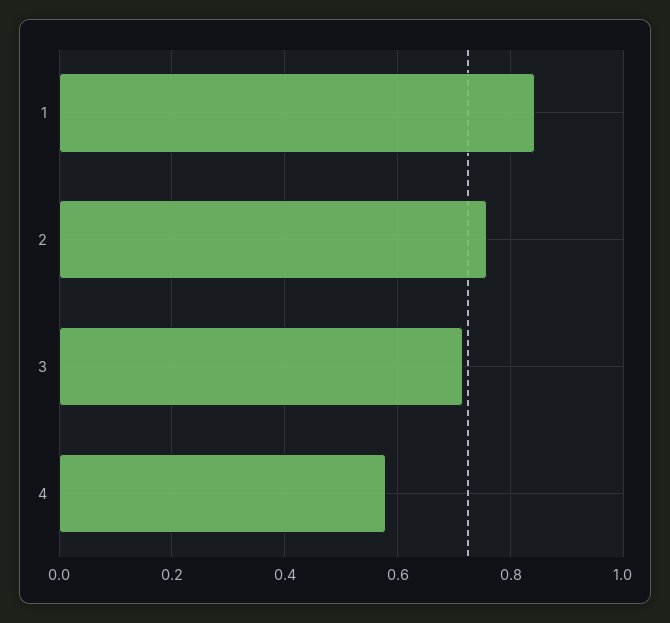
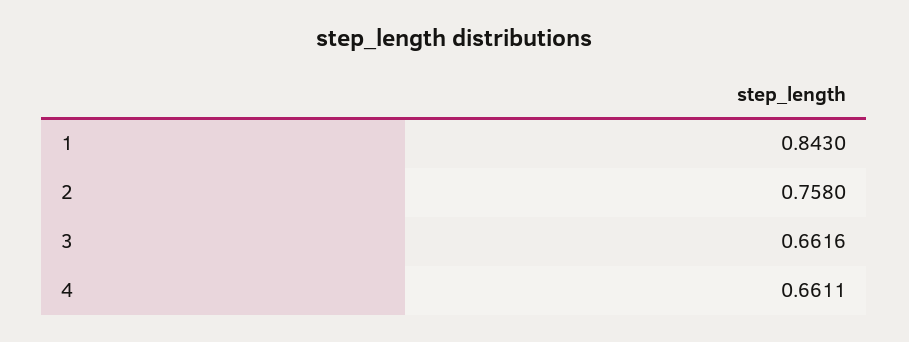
3: 0.72 -> 0.6616
4: 0.58 -> 0.6611

